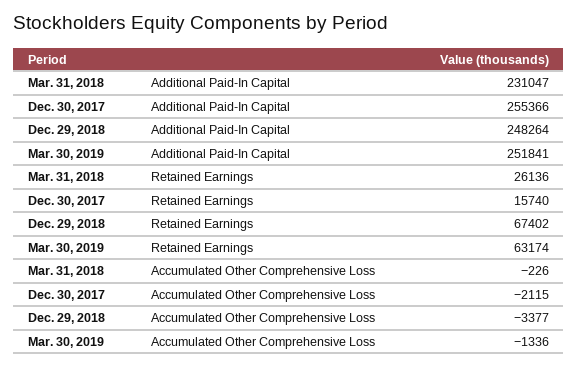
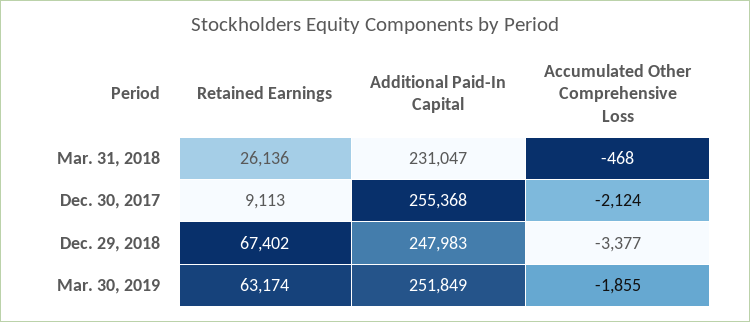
Dec. 30, 2017, Additional Paid-In Capital: 255366 -> 255368
Dec. 29, 2018, Additional Paid-In Capital: 248264 -> 247983
Mar. 30, 2019, Additional Paid-In Capital: 251841 -> 251849
Dec. 30, 2017, Retained Earnings: 15740 -> 9113
Mar. 31, 2018, Accumulated Other Comprehensive Loss: -226 -> -468
Dec. 30, 2017, Accumulated Other Comprehensive Loss: -2115 -> -2124
Mar. 30, 2019, Accumulated Other Comprehensive Loss: -1336 -> -1855

